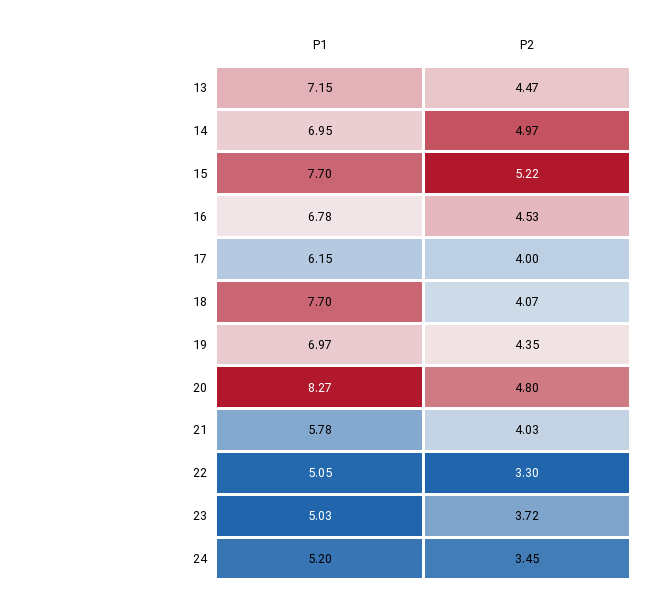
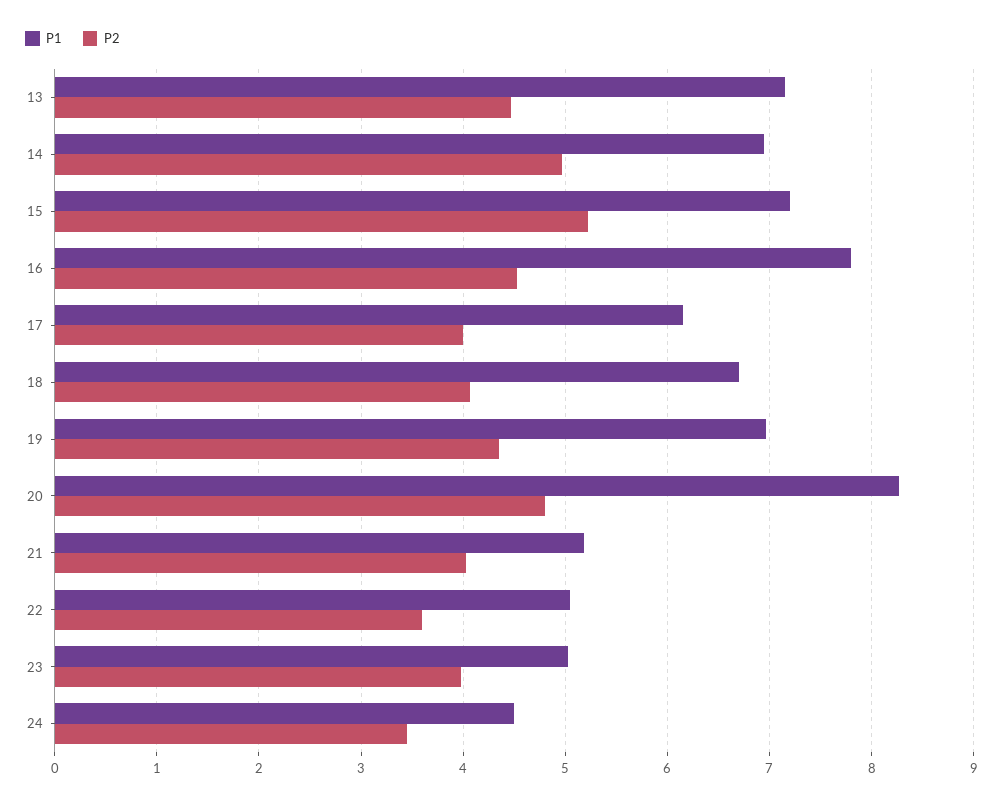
P1, 15: 7.7 -> 7.2
P1, 16: 6.78 -> 7.8
P1, 18: 7.7 -> 6.7
P1, 21: 5.78 -> 5.2
P2, 22: 3.3 -> 3.6
P2, 23: 3.72 -> 4
P1, 24: 5.2 -> 4.5

